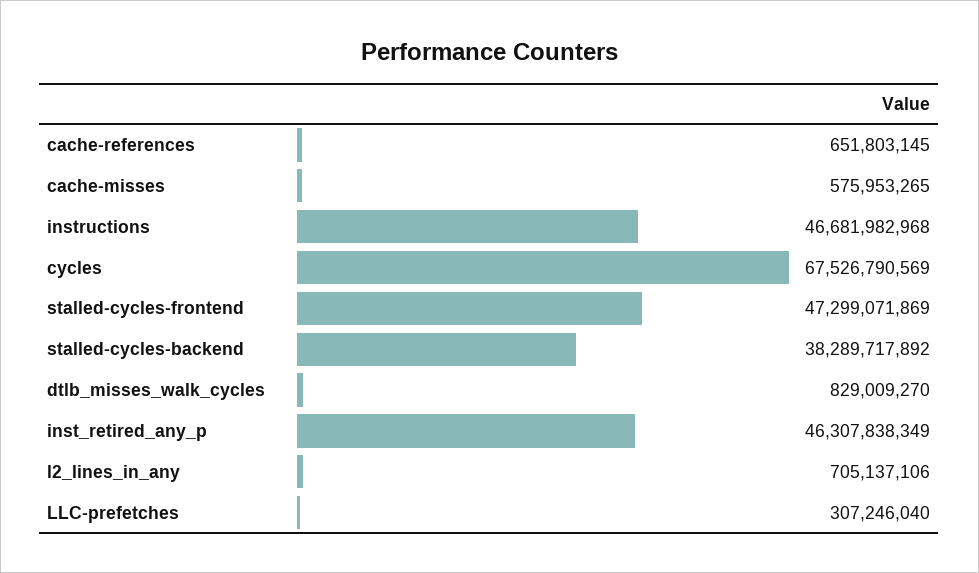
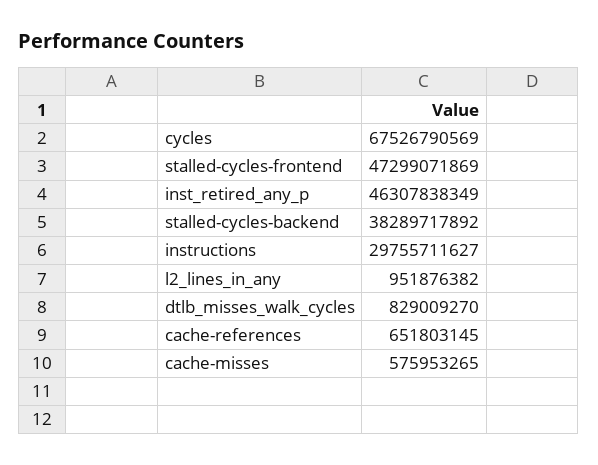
instructions: 46681982968 -> 29755711627
l2_lines_in_any: 705137106 -> 951876382
LLC-prefetches: 307246040 -> none

